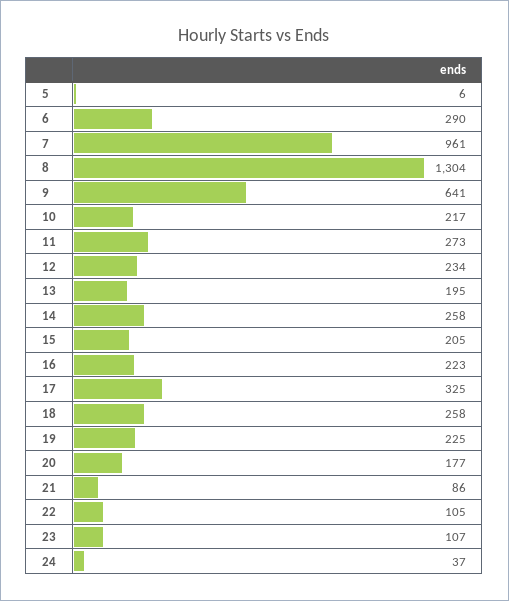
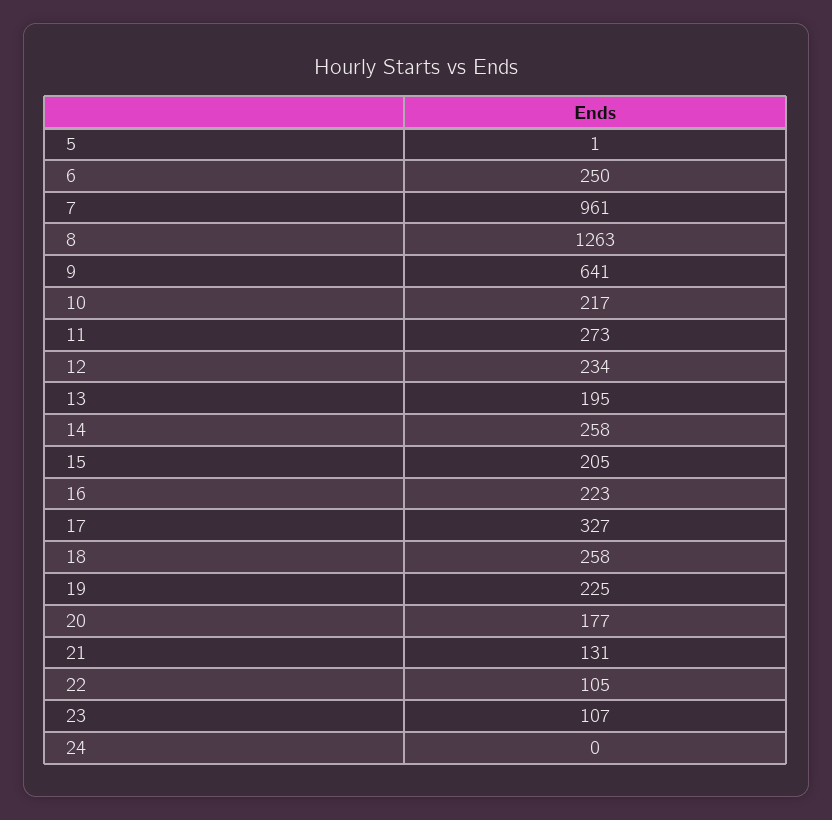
5: 6 -> 1
6: 290 -> 250
8: 1304 -> 1263
17: 325 -> 327
21: 86 -> 131
24: 37 -> 0

